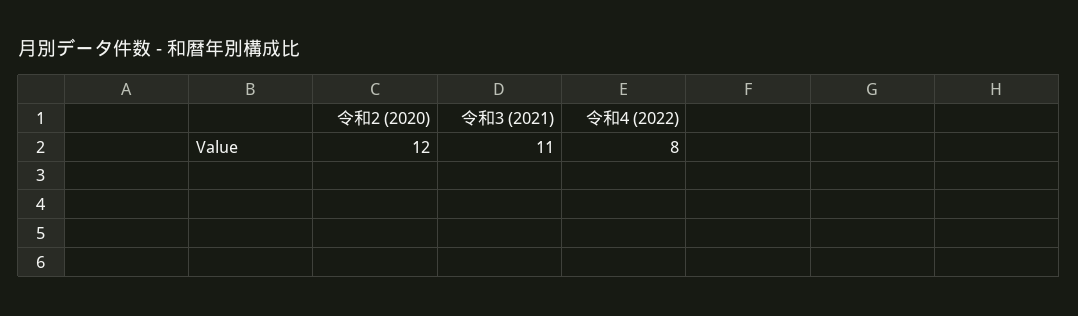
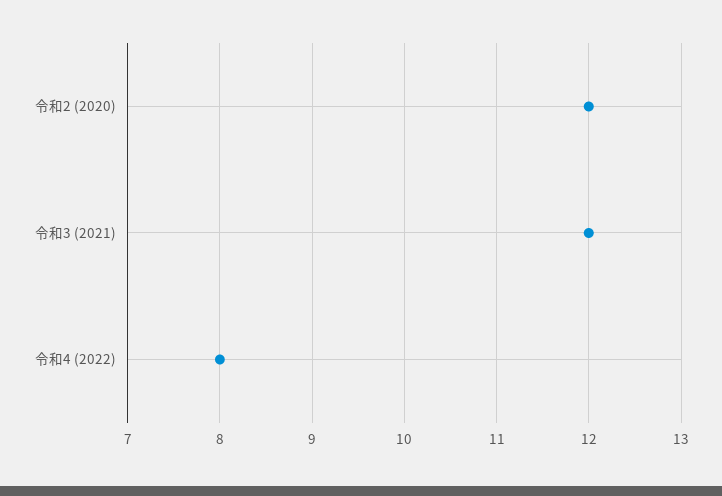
令和3 (2021): 11 -> 12

